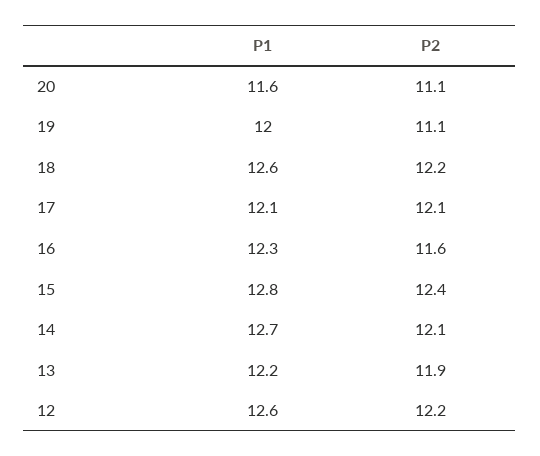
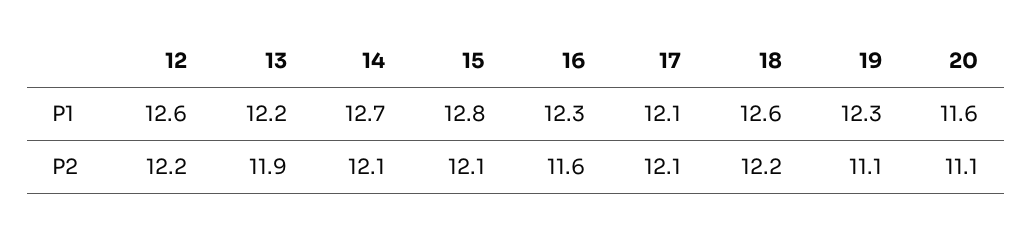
P1, 19: 12 -> 12.3
P2, 15: 12.4 -> 12.1

